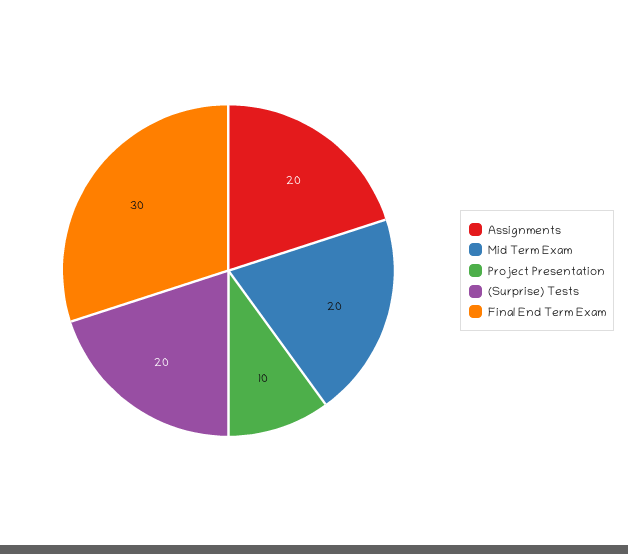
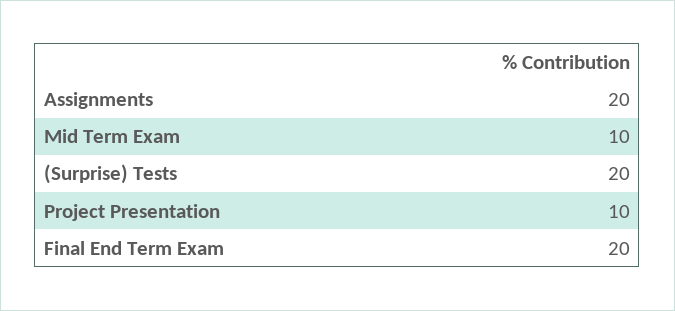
Mid Term Exam: 20 -> 10
Final End Term Exam: 30 -> 20

